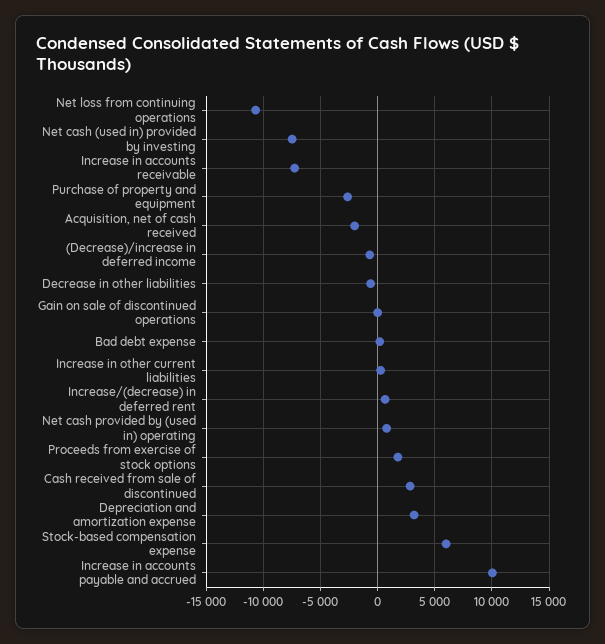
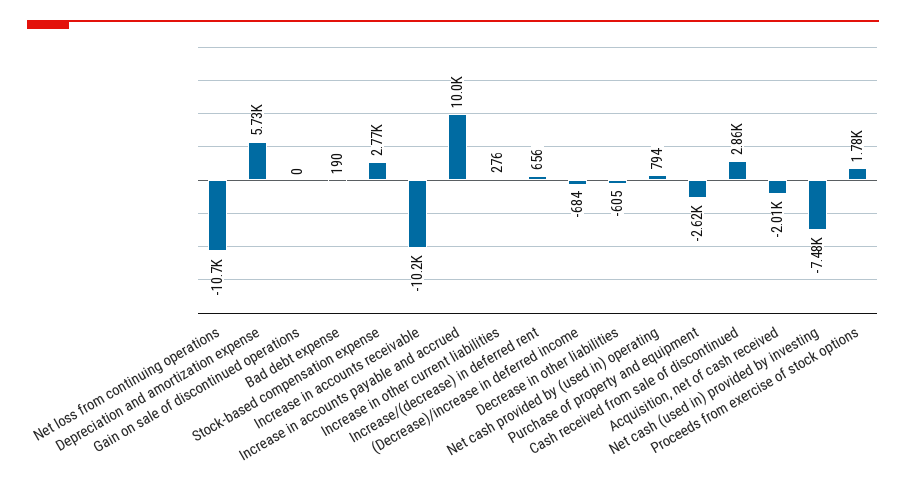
Increase in accounts receivable: -7000 -> -10200
Depreciation and amortization expense: 3000 -> 5730
Stock-based compensation expense: 6000 -> 2770

